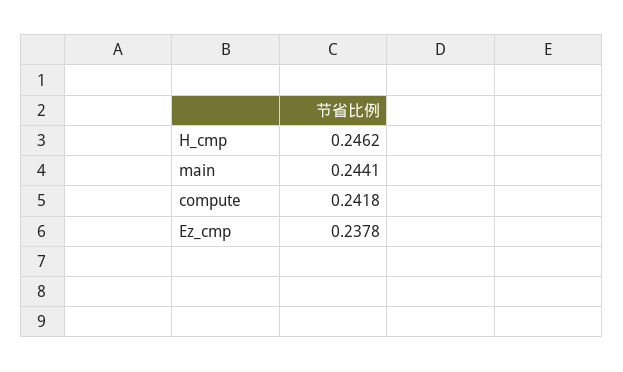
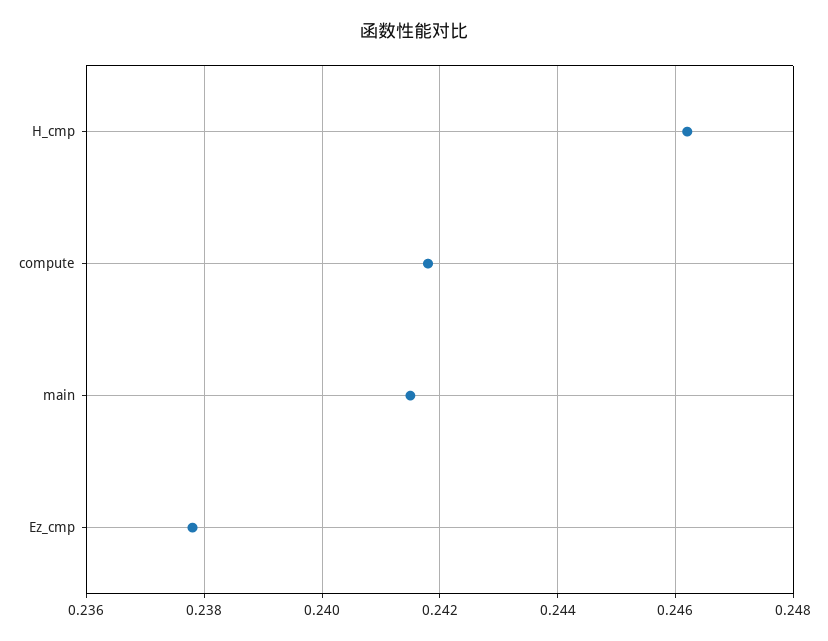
main: 0.2441 -> 0.2415

